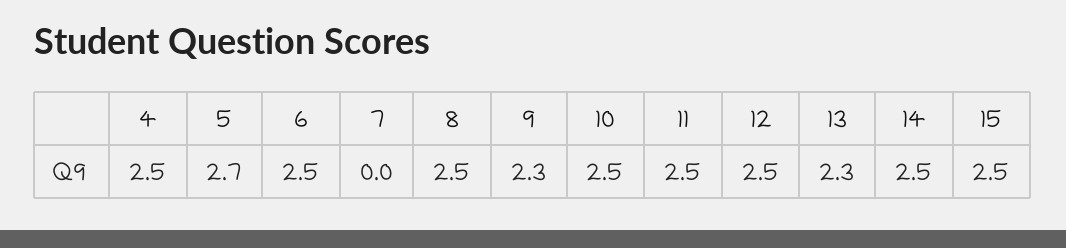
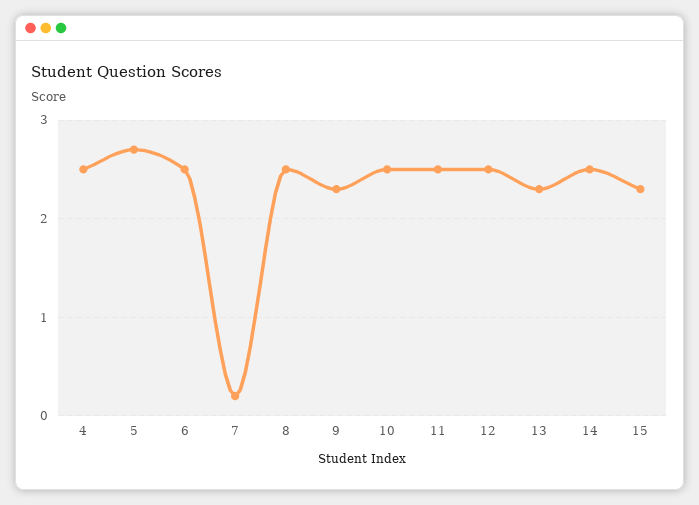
7: 0 -> 0.2
15: 2.5 -> 2.3

